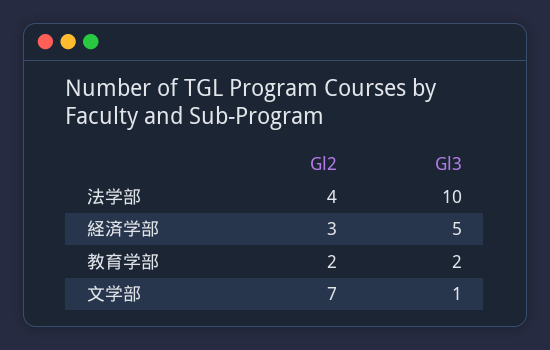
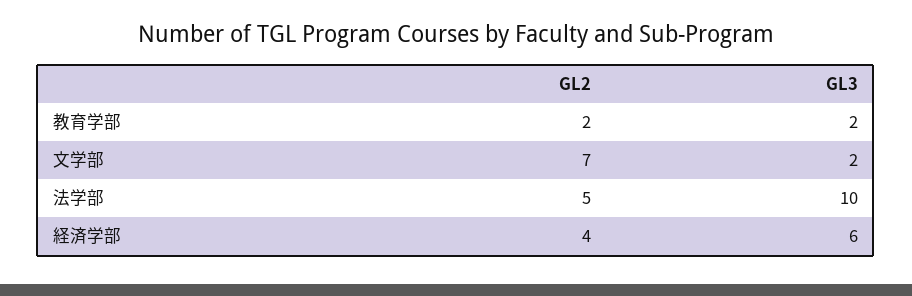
Gl2, 法学部: 4 -> 5
Gl2, 経済学部: 3 -> 4
Gl3, 経済学部: 5 -> 6
Gl3, 文学部: 1 -> 2

